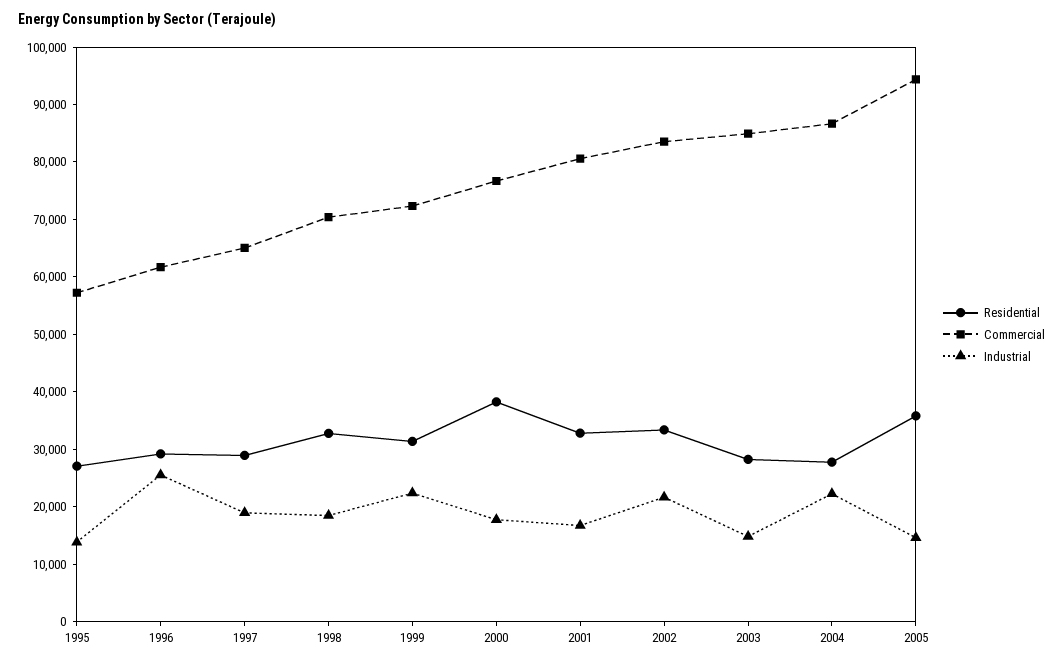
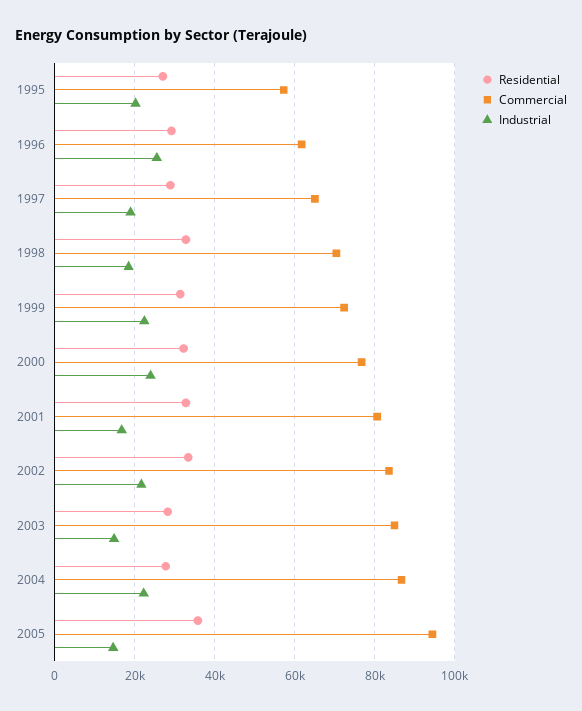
Industrial, 1995: 14000 -> 20000
Residential, 2000: 38000 -> 32000
Industrial, 2000: 18000 -> 24000

